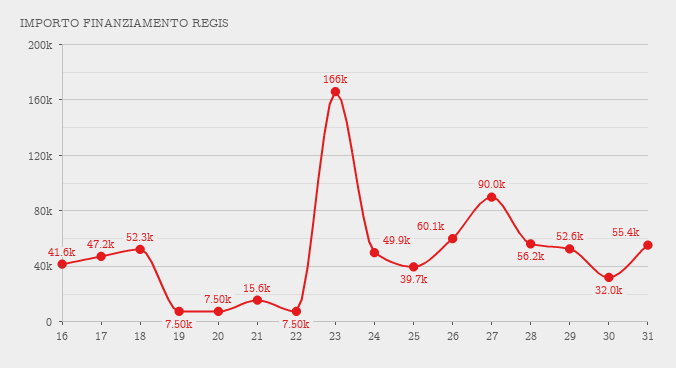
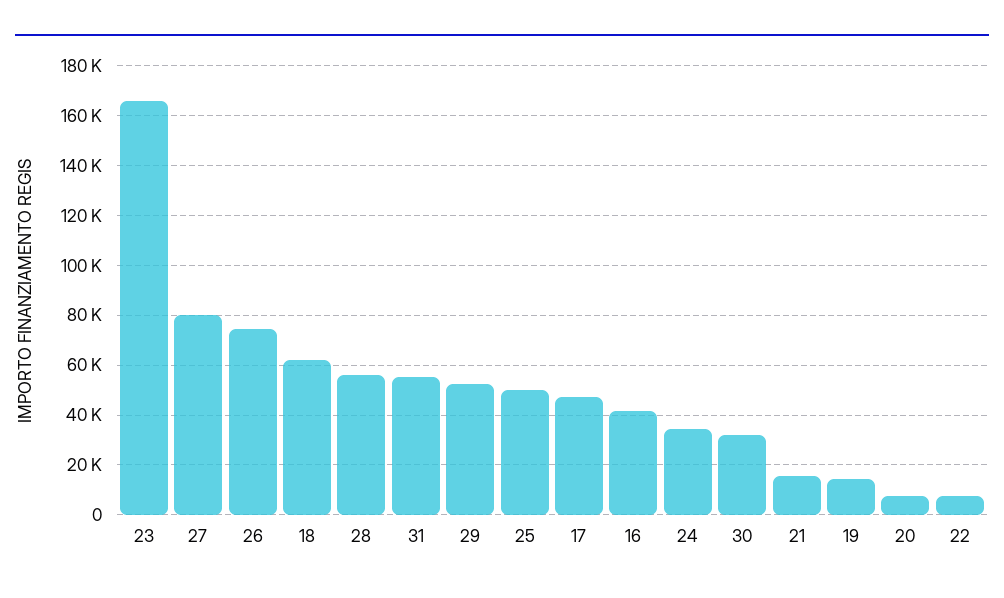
18: 52300 -> 62500
19: 7500 -> 15000
24: 49900 -> 35000
25: 39700 -> 50000
26: 60100 -> 75000
27: 90000 -> 80000

